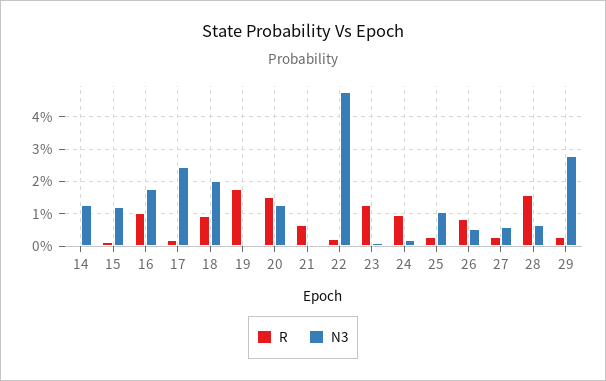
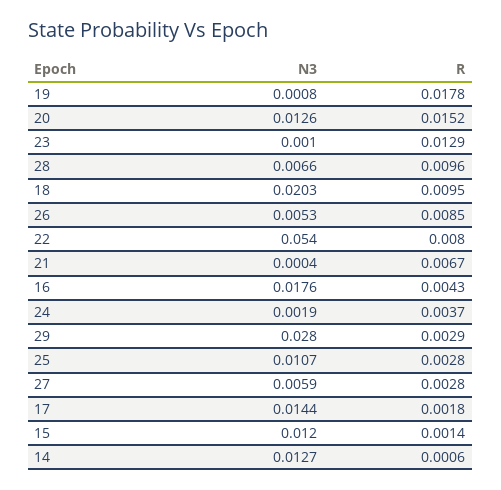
R, 16: 0.01 -> 0.0043
N3, 17: 0.024 -> 0.0144
R, 22: 0.002 -> 0.008
N3, 22: 0.048 -> 0.054
R, 24: 0.01 -> 0.0037
R, 28: 0.016 -> 0.0096

